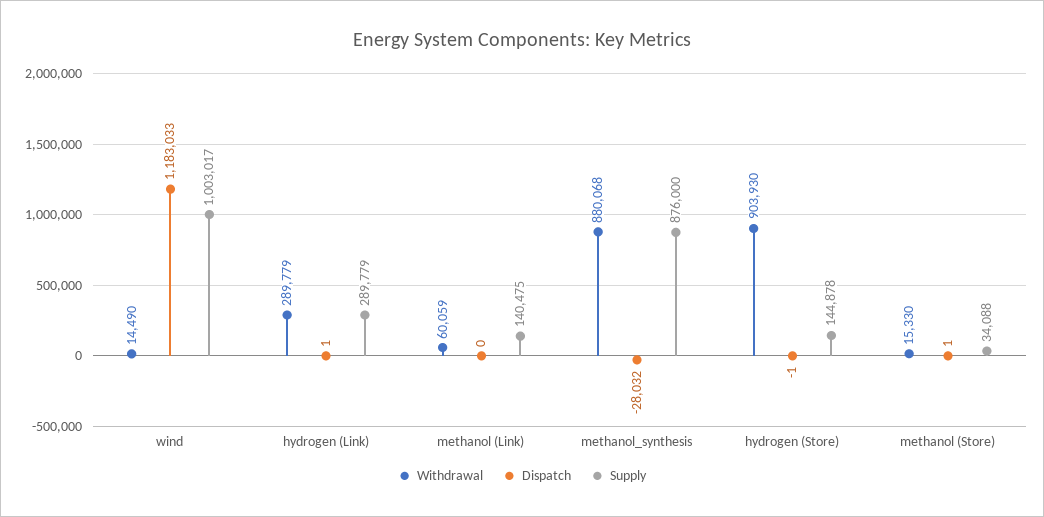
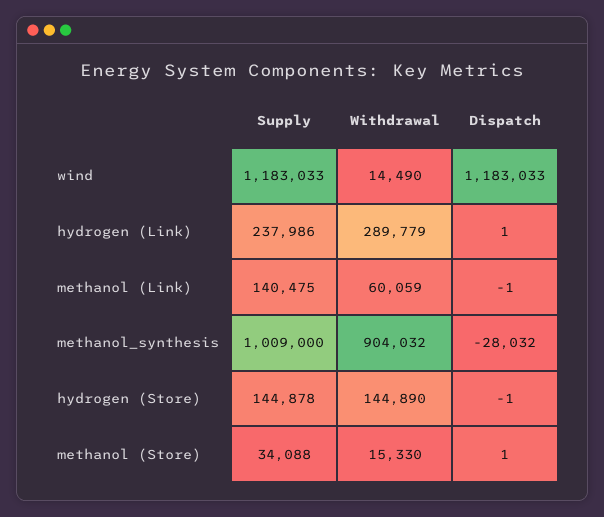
Supply, wind: 1003017 -> 1183033
Supply, hydrogen (Link): 289779 -> 237986
Dispatch, methanol (Link): 0 -> -1
Withdrawal, methanol_synthesis: 880068 -> 904032
Supply, methanol_synthesis: 876000 -> 1009000
Withdrawal, hydrogen (Store): 903930 -> 144890

